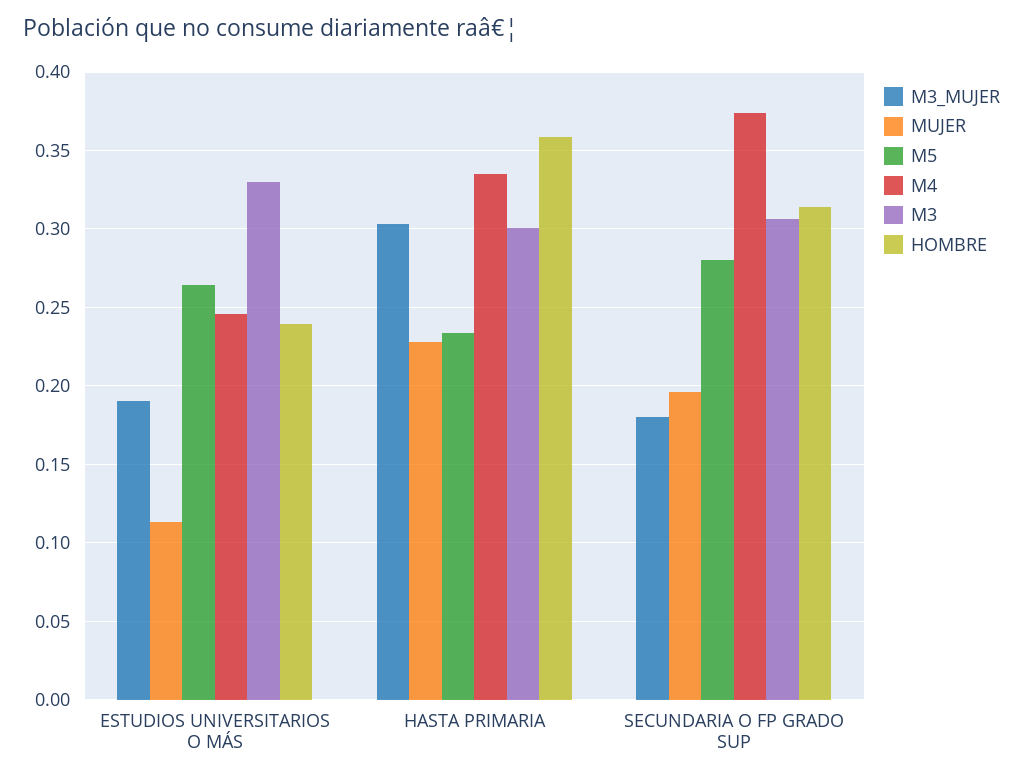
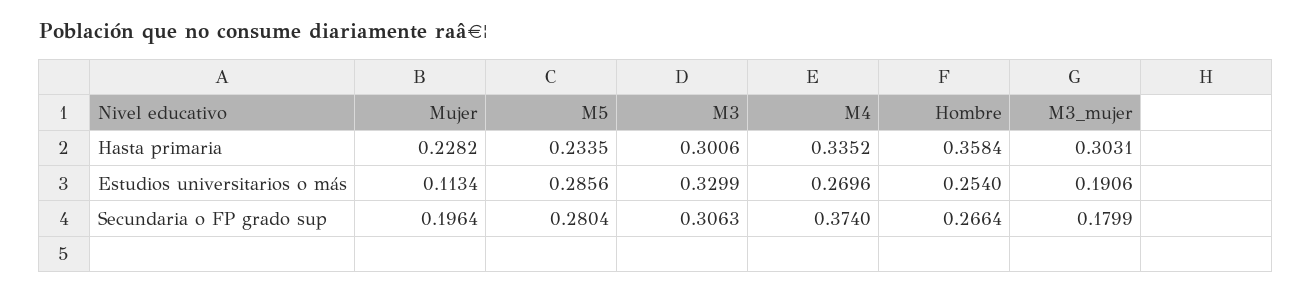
M5, ESTUDIOS UNIVERSITARIOS O MÁS: 0.265 -> 0.2856
M4, ESTUDIOS UNIVERSITARIOS O MÁS: 0.245 -> 0.2696
HOMBRE, ESTUDIOS UNIVERSITARIOS O MÁS: 0.24 -> 0.254
HOMBRE, SECUNDARIA O FP GRADO SUP: 0.315 -> 0.2664

